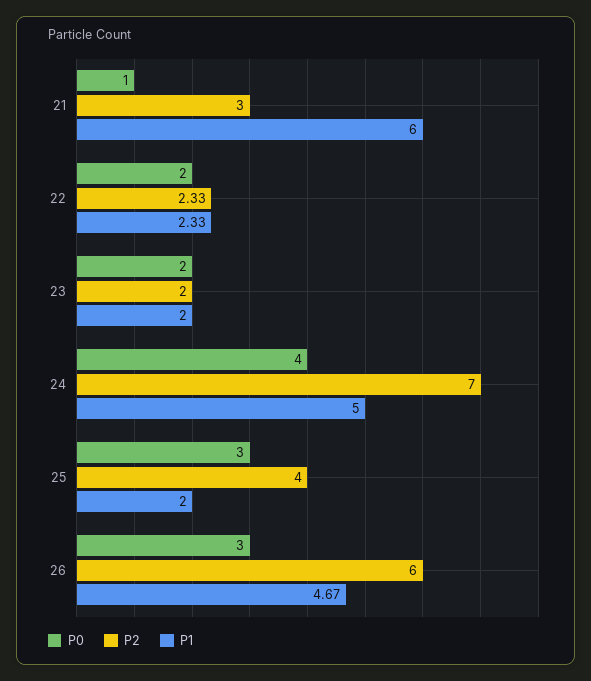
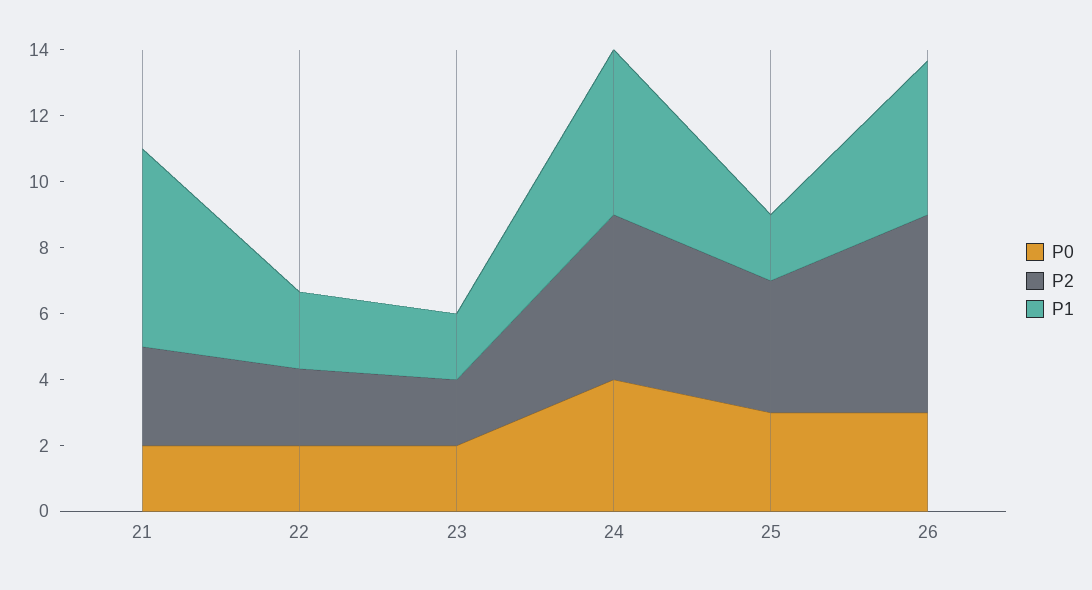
P0, 21: 1 -> 2
P2, 24: 7 -> 5

